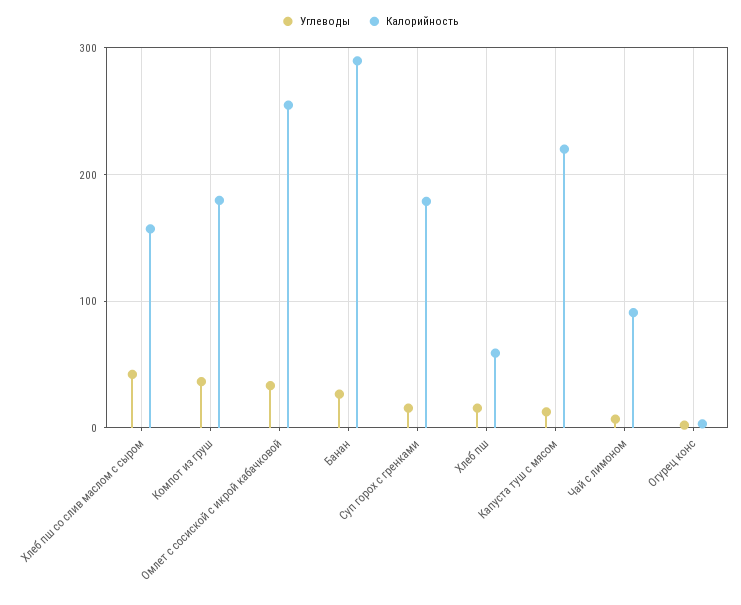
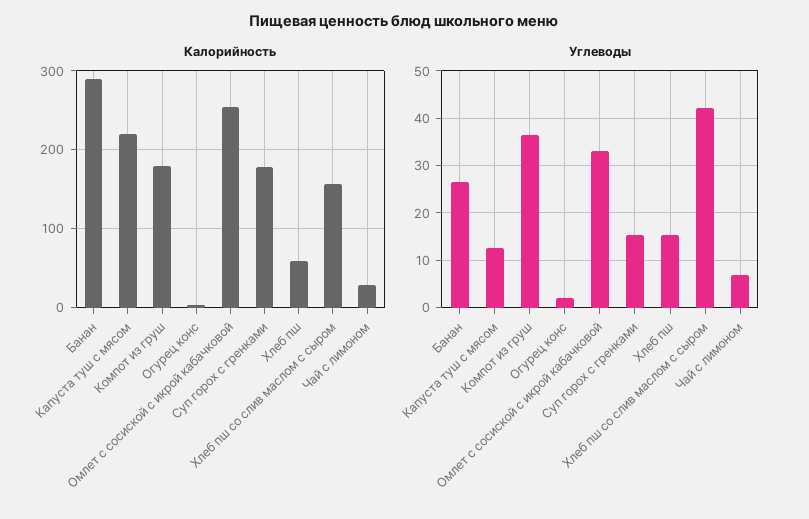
Калорийность, Чай с лимоном: 90 -> 30

